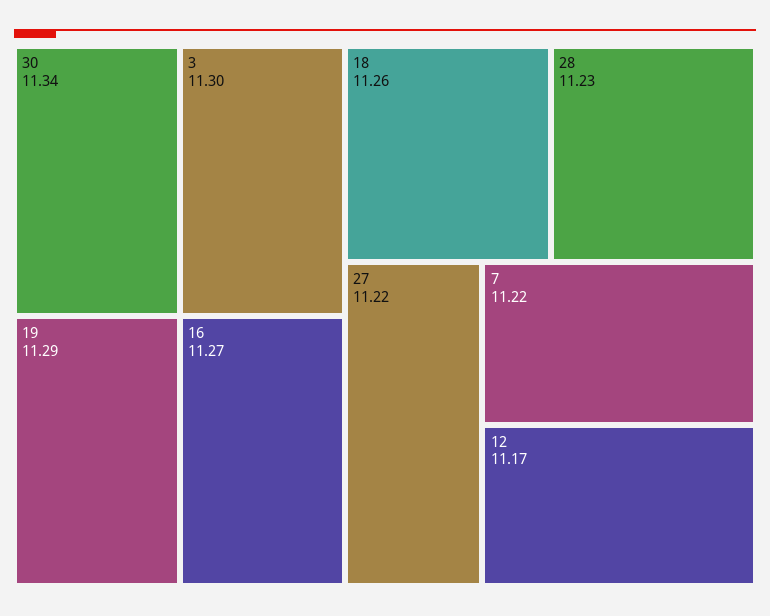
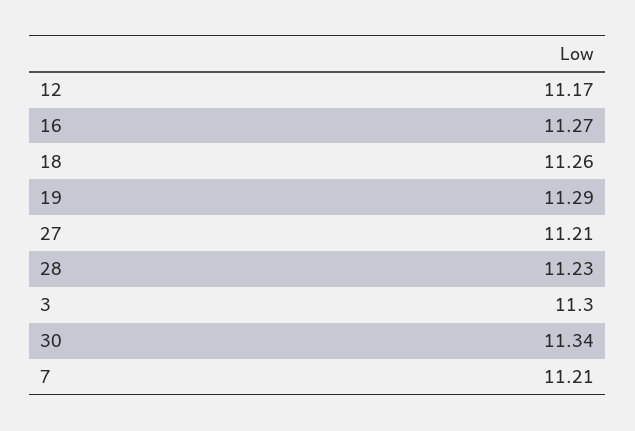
27: 11.22 -> 11.21
7: 11.22 -> 11.21

